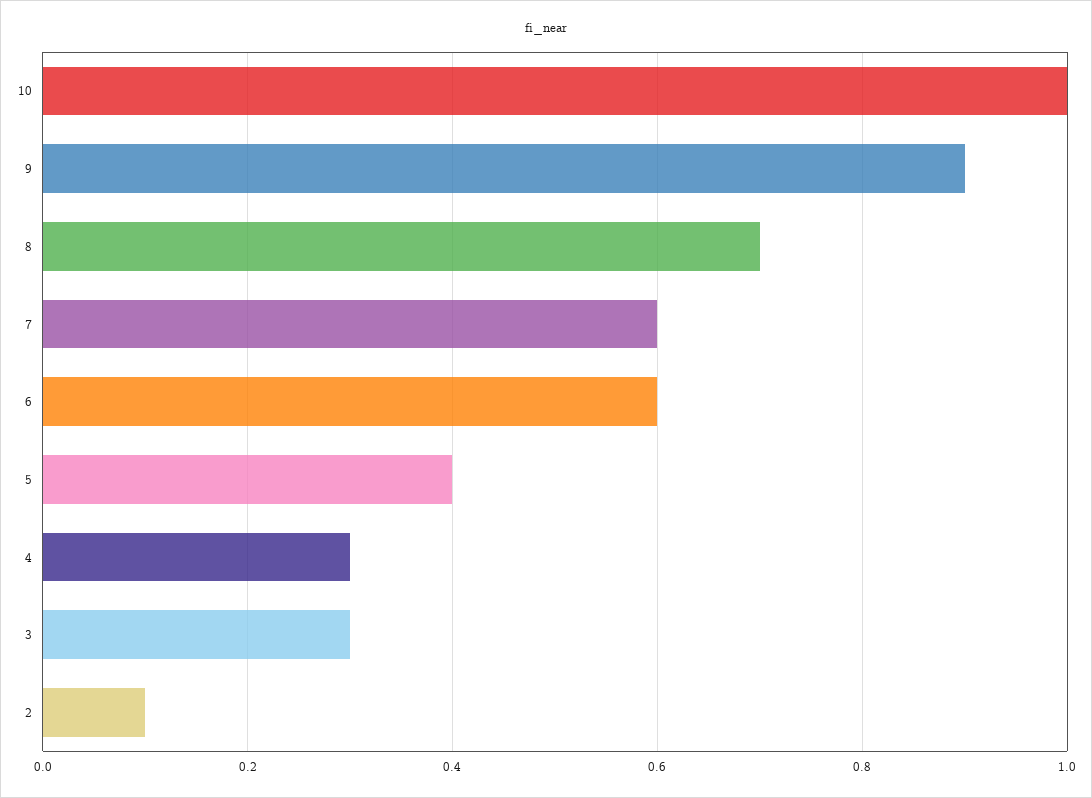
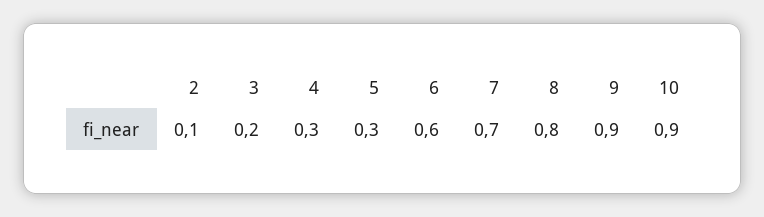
10: 1 -> 0.9
8: 0.7 -> 0.8
7: 0.6 -> 0.7
5: 0.4 -> 0.3
3: 0.3 -> 0.2

